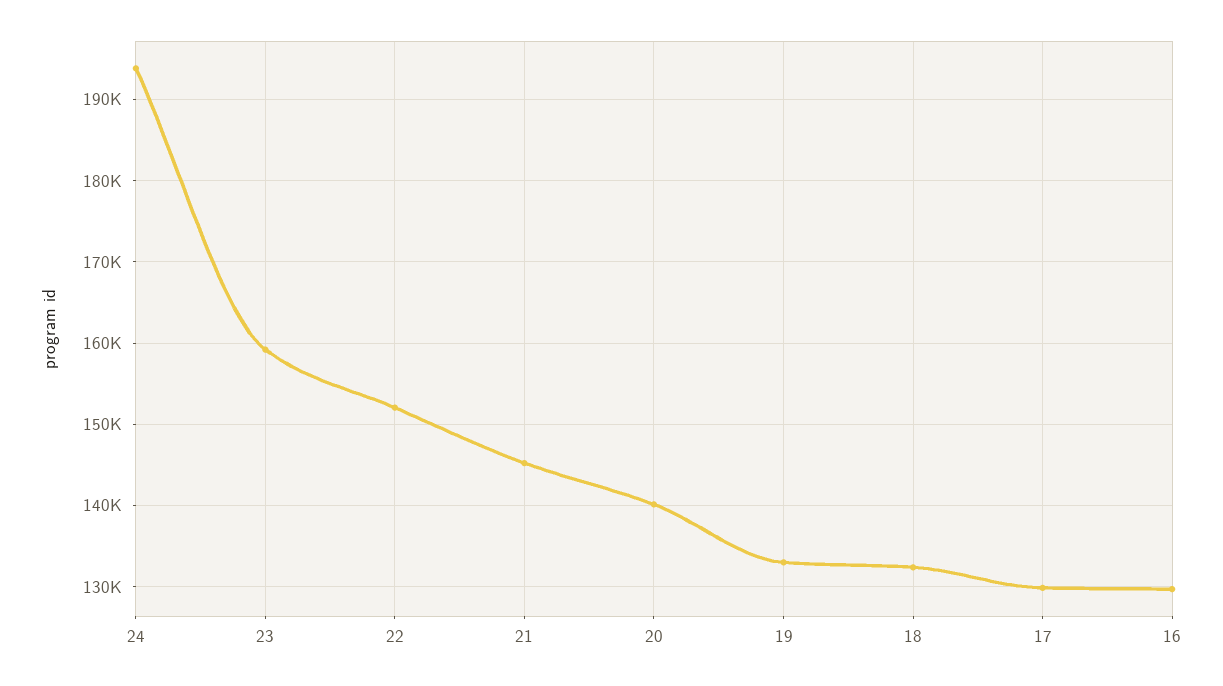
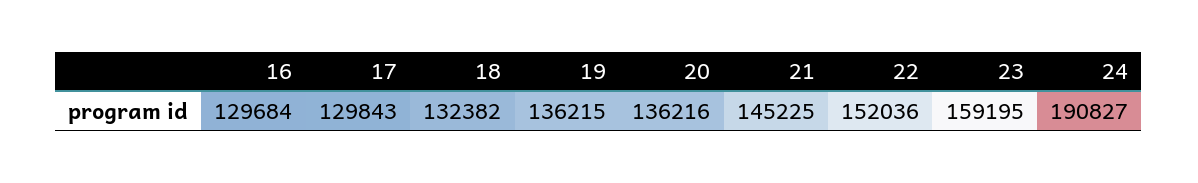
24: 194000 -> 190827
20: 140000 -> 136216
19: 133000 -> 136215

